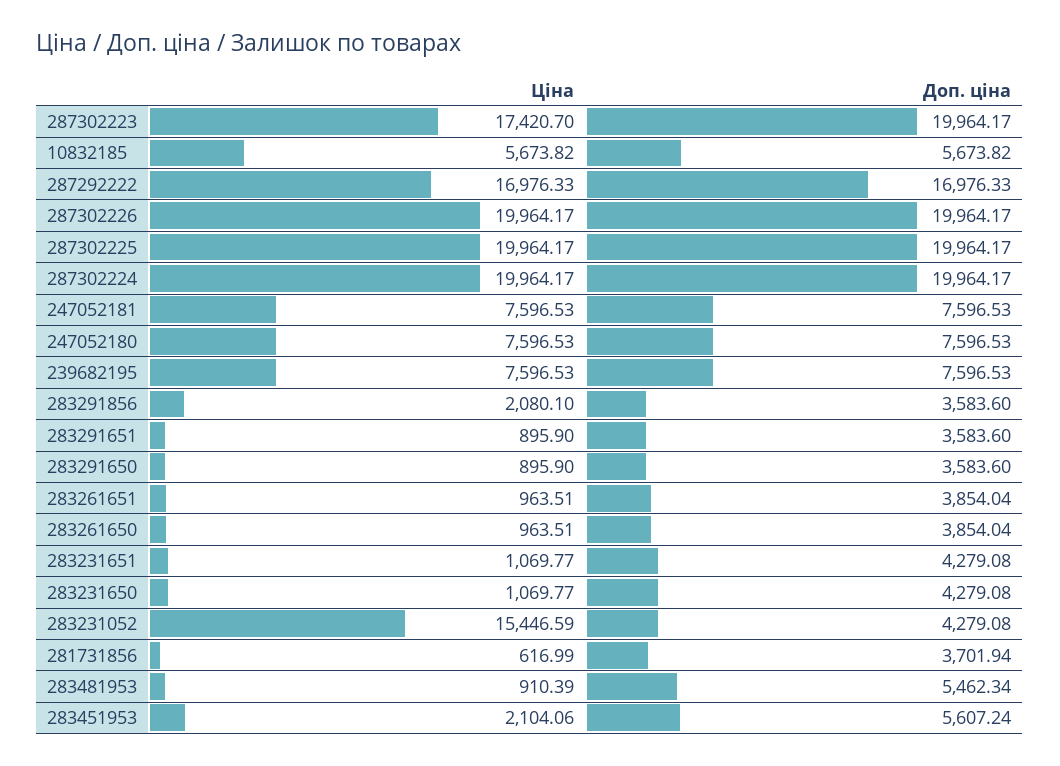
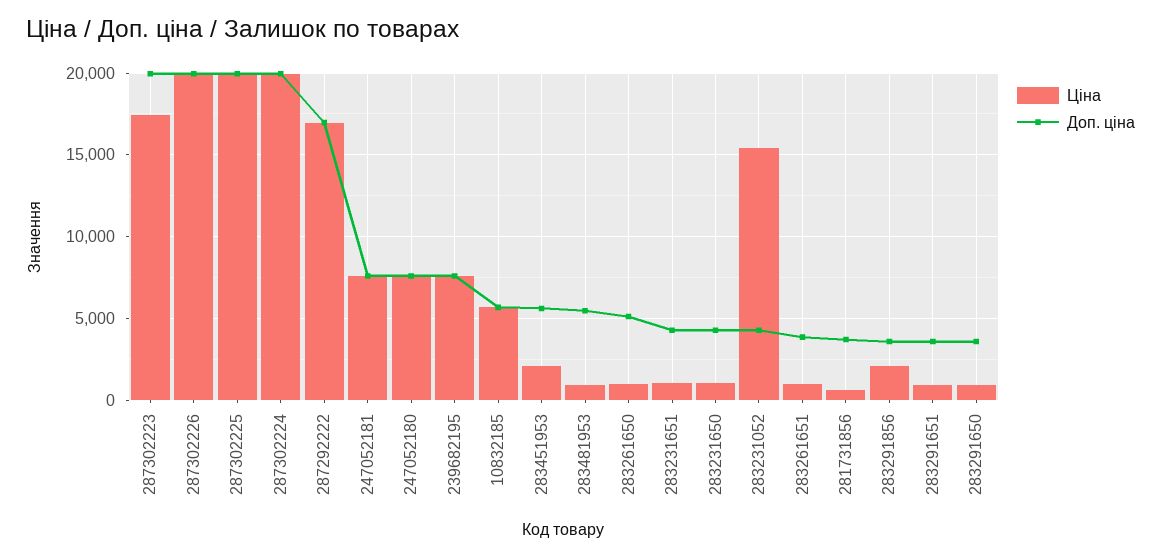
Доп. ціна, 283261650: 3854.04 -> 5000

